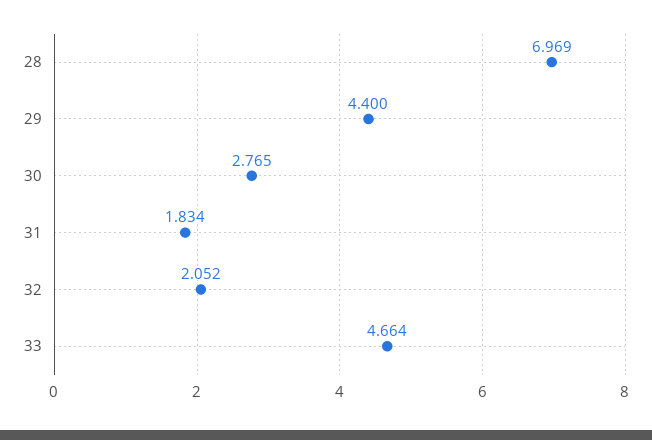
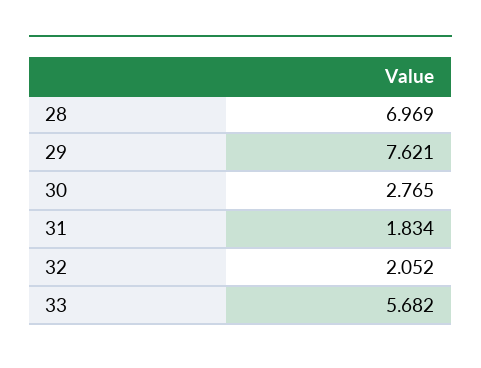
29: 4.4 -> 7.621
33: 4.664 -> 5.682

